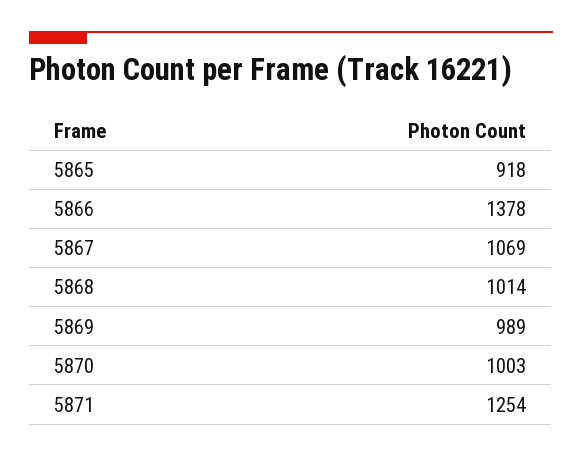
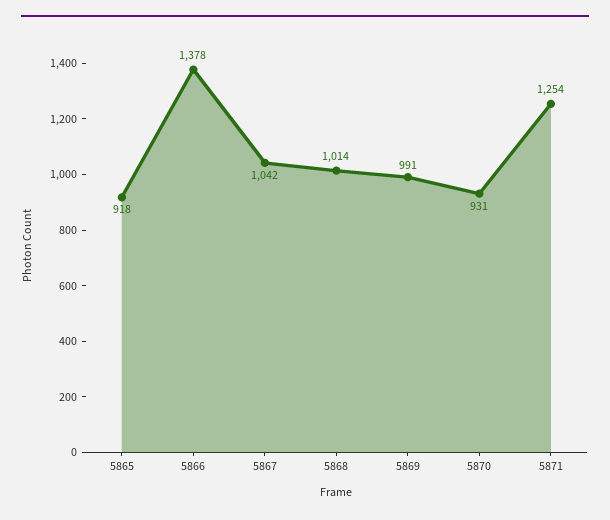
5867: 1069 -> 1042
5869: 989 -> 991
5870: 1003 -> 931

